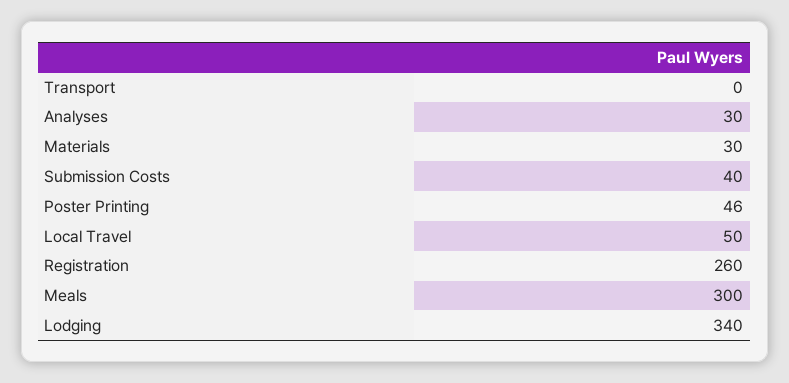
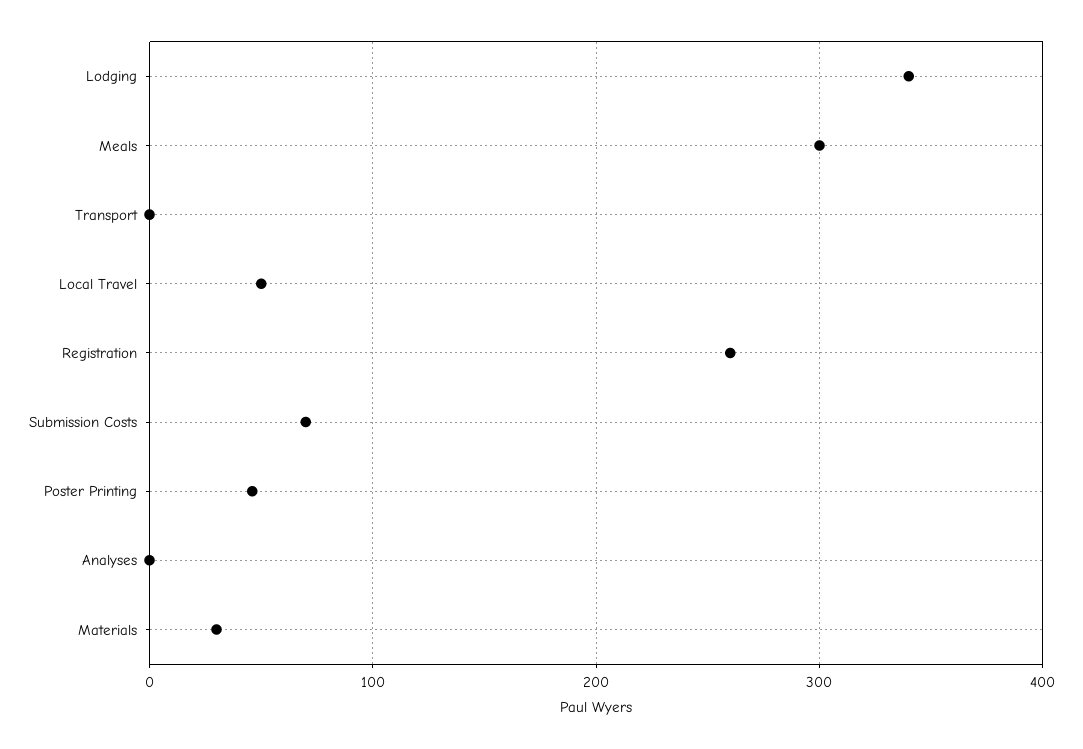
Analyses: 30 -> 0
Submission Costs: 40 -> 70

